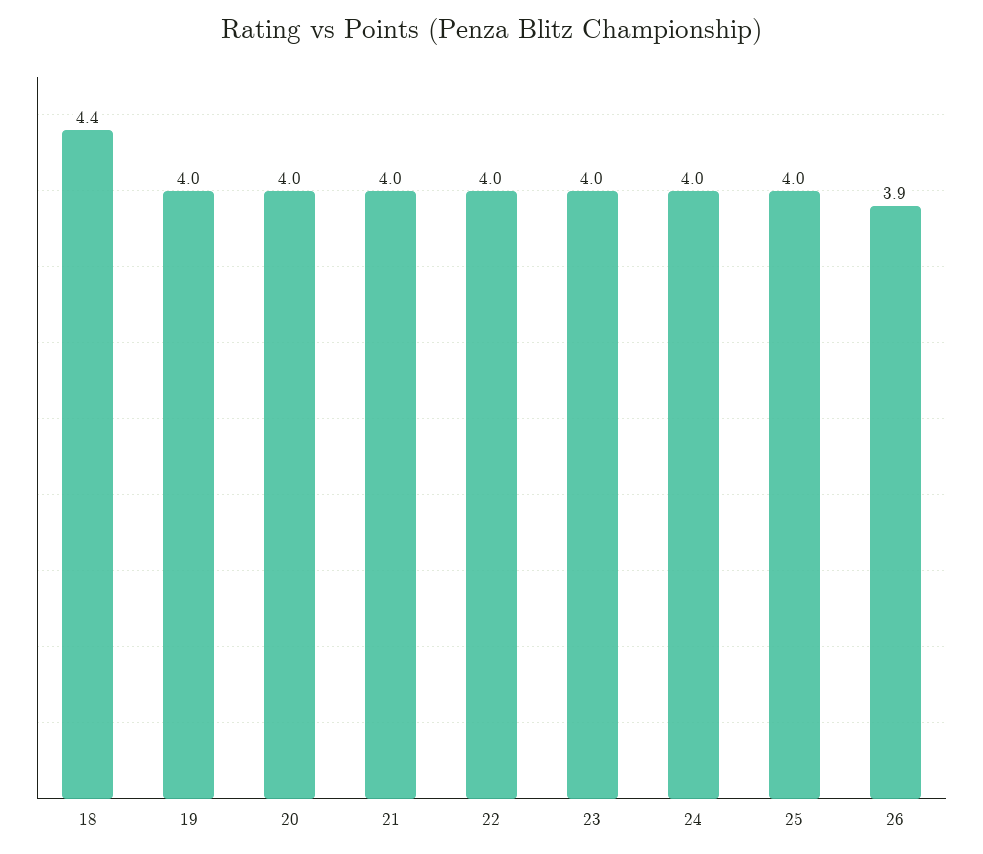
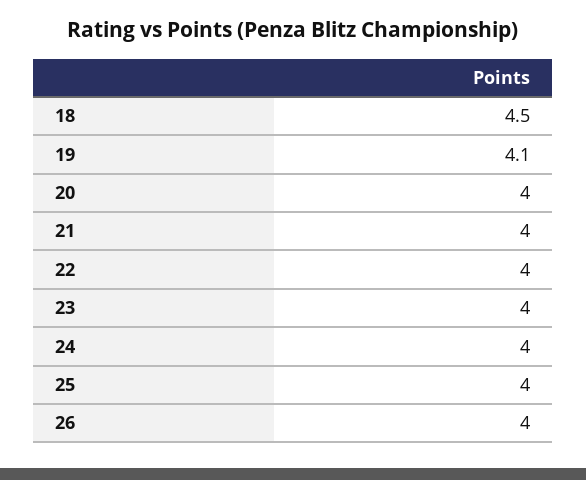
18: 4.4 -> 4.5
19: 4 -> 4.1
26: 3.9 -> 4

